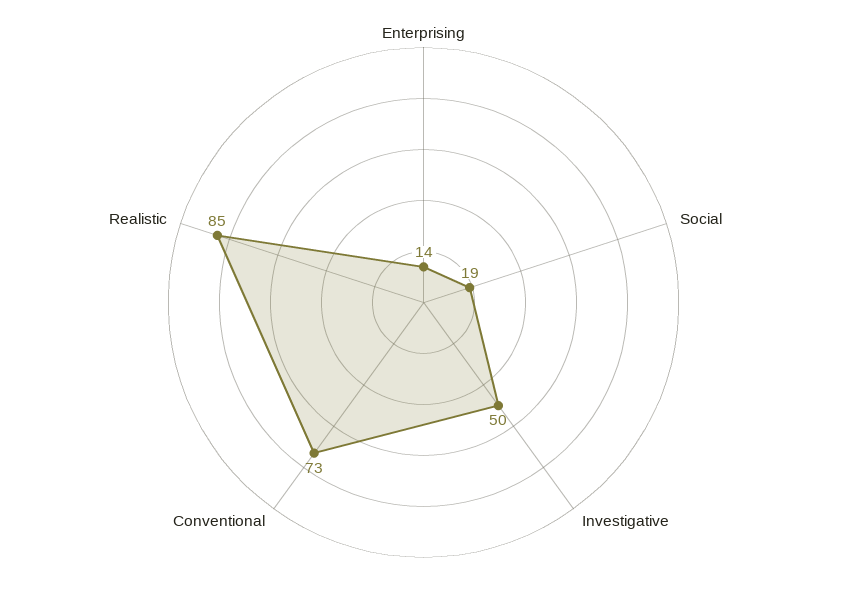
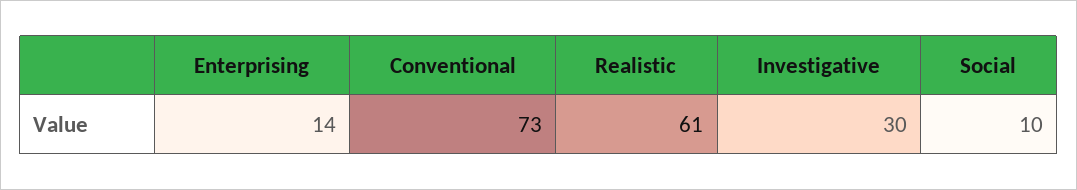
Social: 19 -> 10
Investigative: 50 -> 30
Realistic: 85 -> 61

